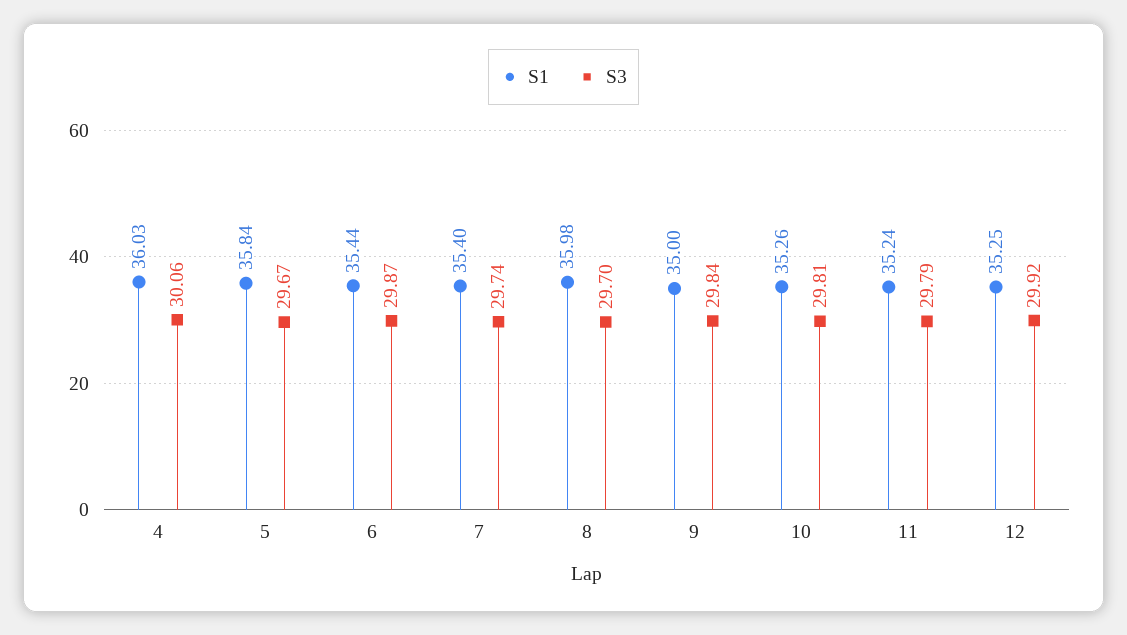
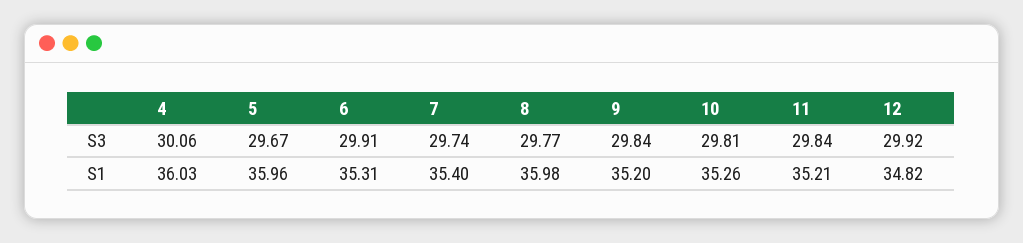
S1, 5: 35.84 -> 35.96
S1, 6: 35.44 -> 35.31
S3, 6: 29.87 -> 29.91
S3, 8: 29.7 -> 29.77
S1, 9: 35 -> 35.2
S1, 11: 35.24 -> 35.21
S3, 11: 29.79 -> 29.84
S1, 12: 35.25 -> 34.82

